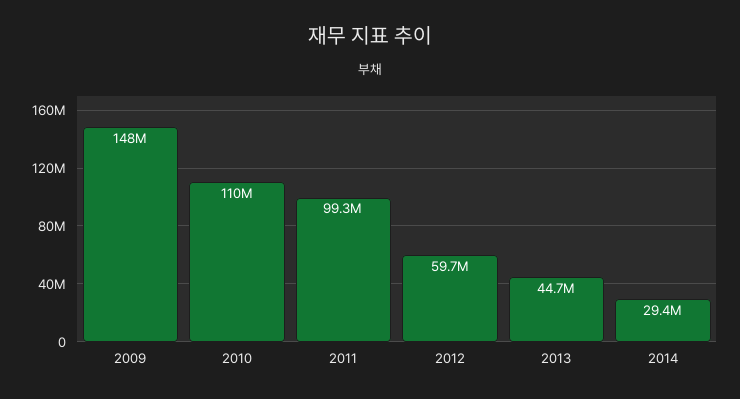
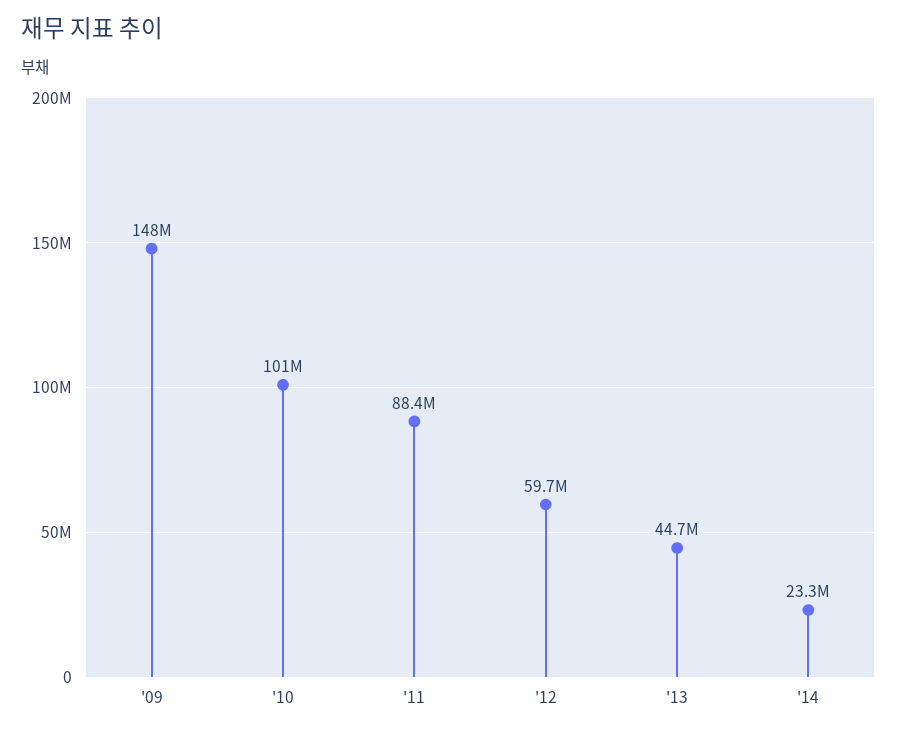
2010: 110000000 -> 101000000
2011: 99300000 -> 88400000
2014: 29400000 -> 23300000

